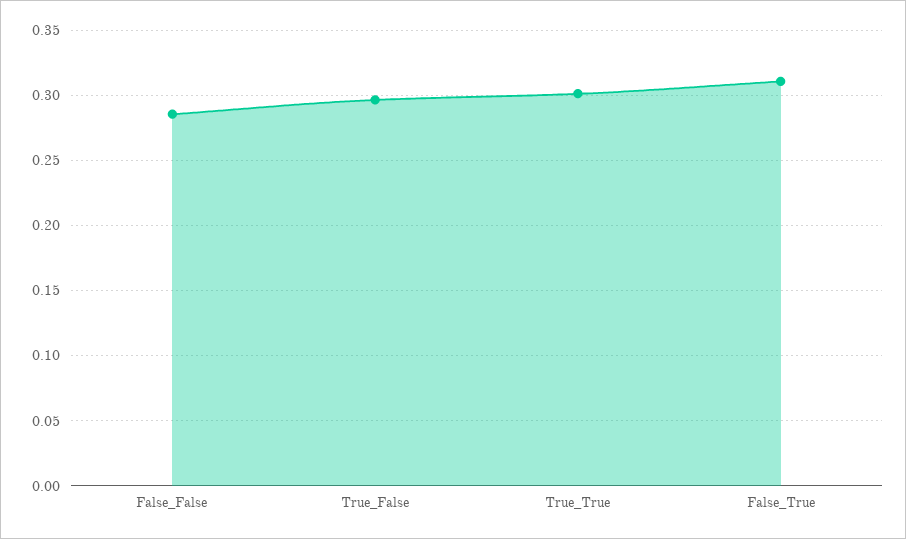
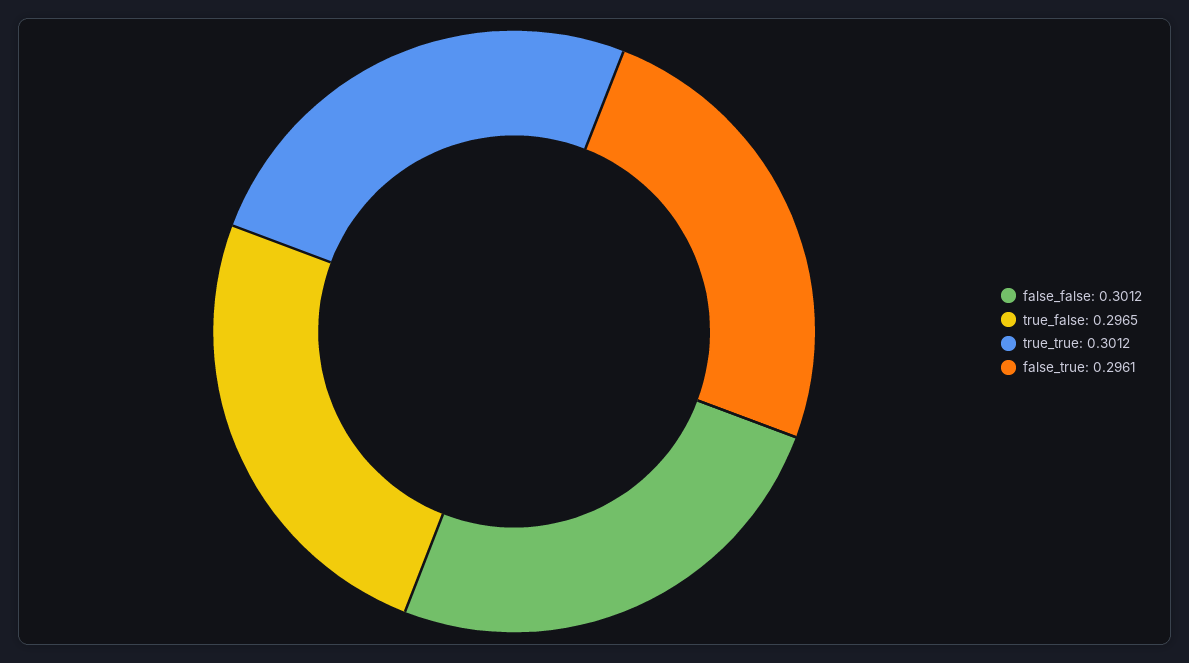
False_False: 0.285 -> 0.3012
False_True: 0.31 -> 0.2961

